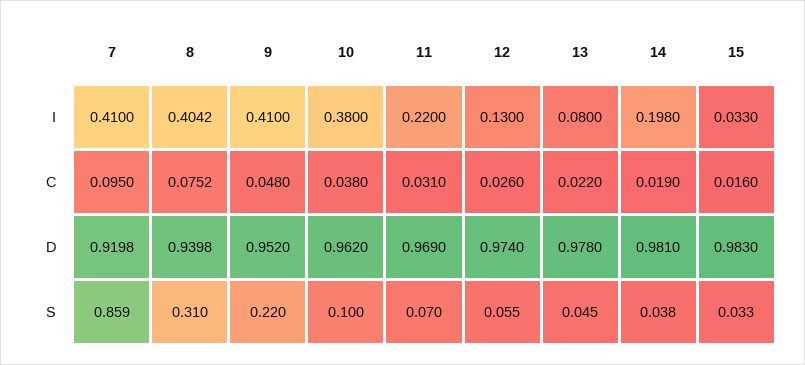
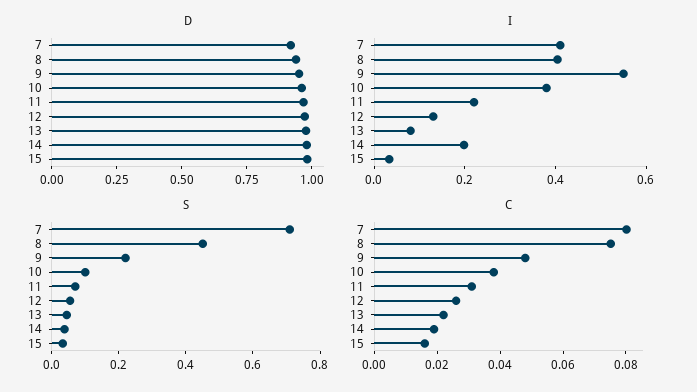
I, 9: 0.41 -> 0.55
C, 7: 0.095 -> 0.08
S, 7: 0.859 -> 0.7
S, 8: 0.31 -> 0.45

